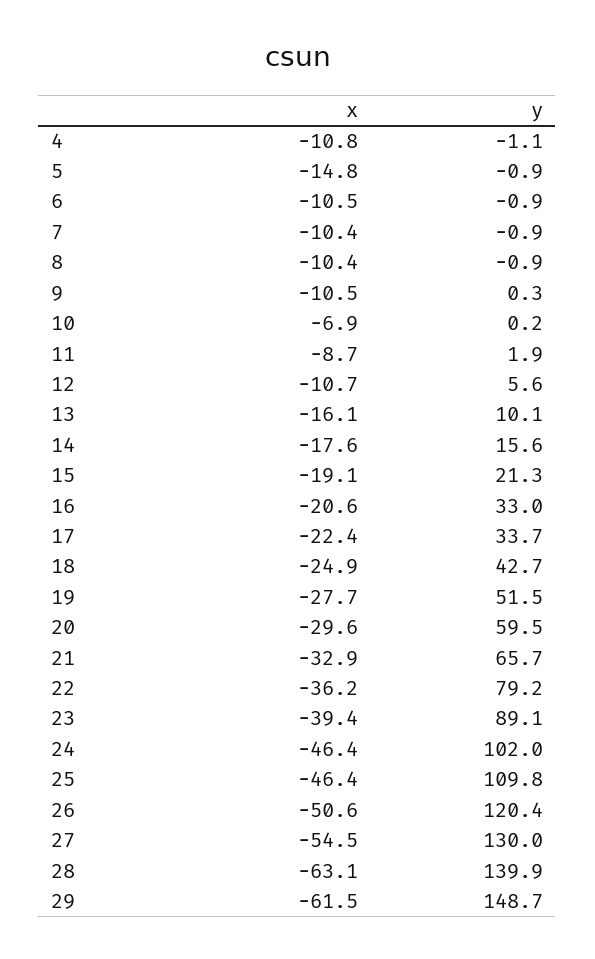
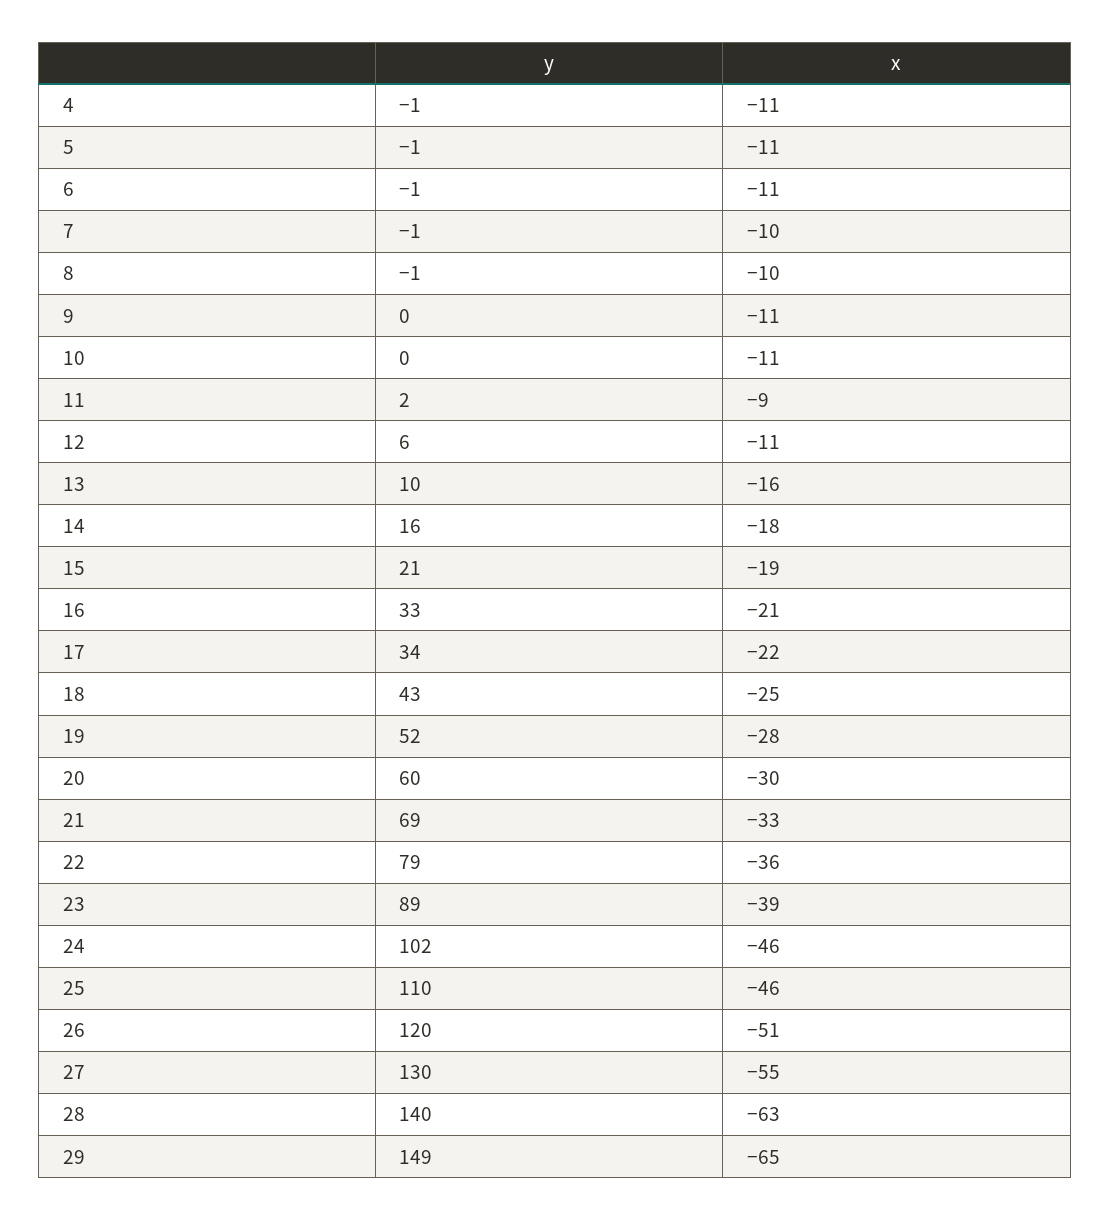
x, 5: -14.8 -> -11
x, 10: -6.9 -> -11
y, 21: 65.7 -> 69
x, 29: -61.5 -> -65

